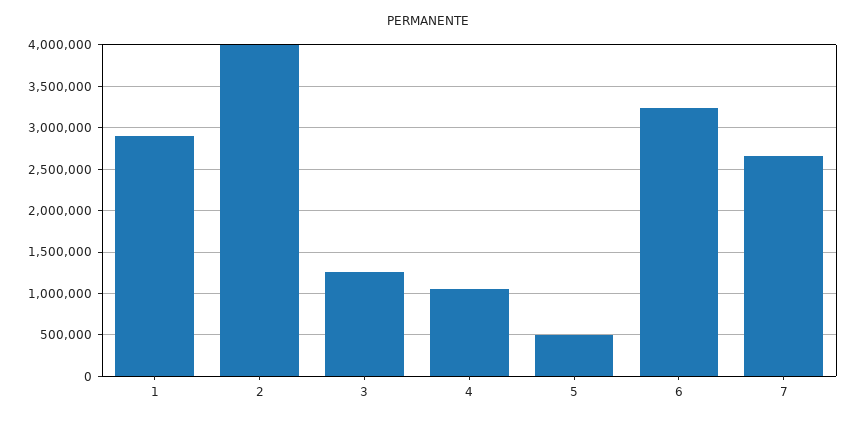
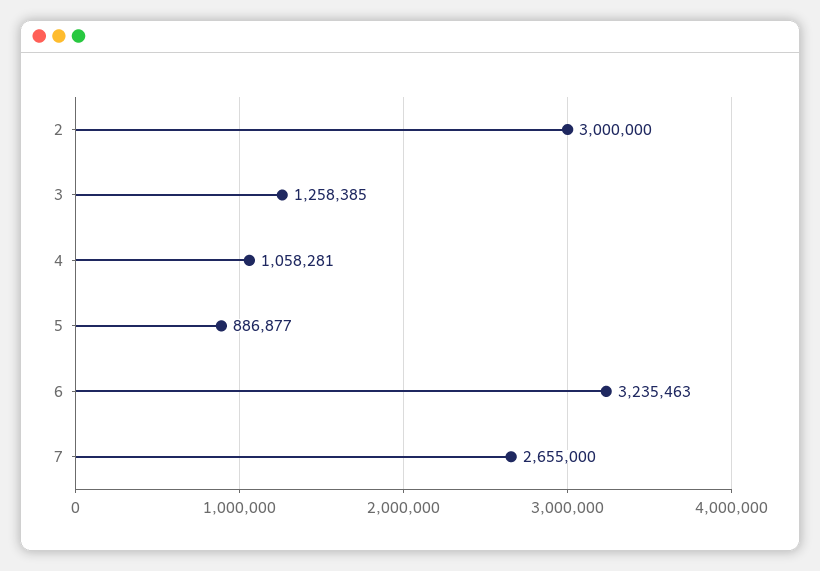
1: 2900000 -> none
2: 4000000 -> 3000000
5: 500000 -> 886877

